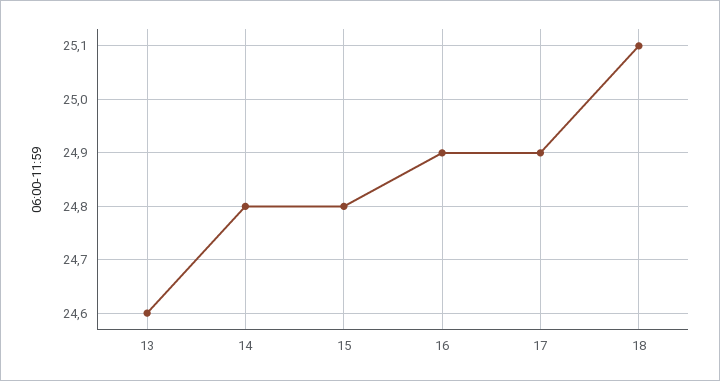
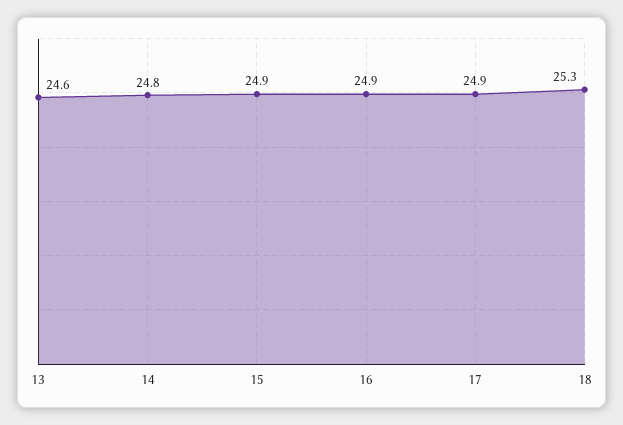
15: 24.8 -> 24.9
18: 25.1 -> 25.3

